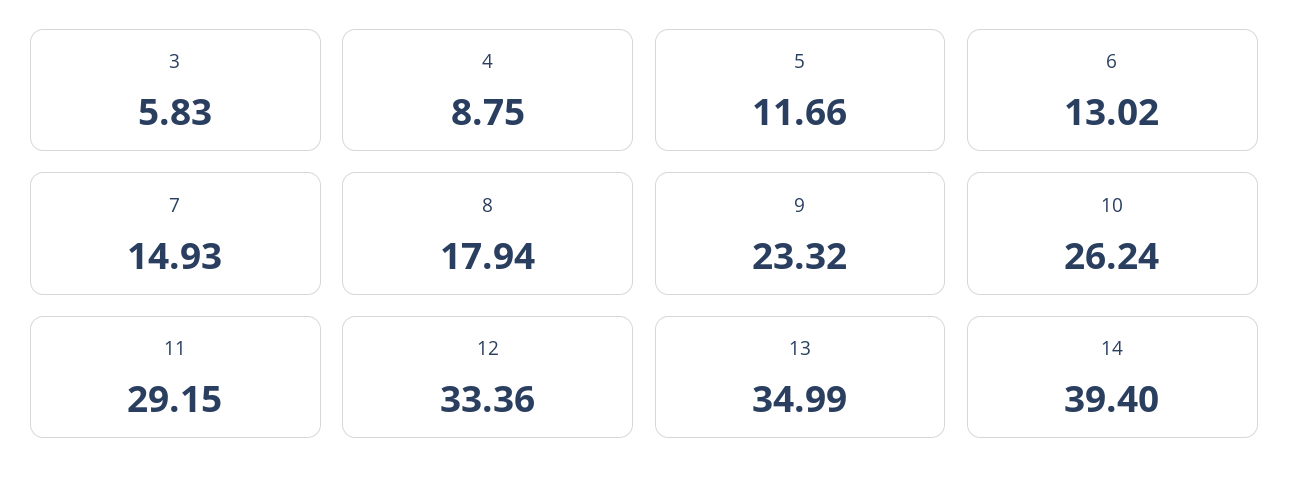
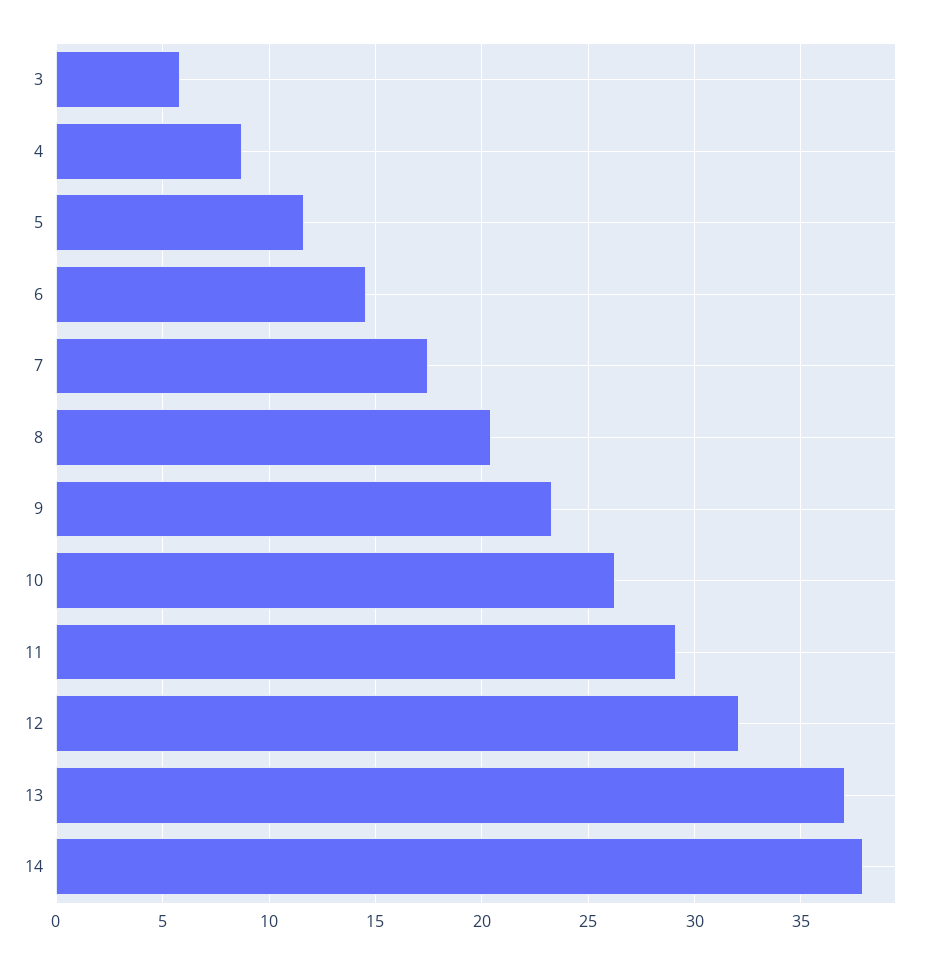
6: 13.02 -> 14.5
7: 14.93 -> 17.5
8: 17.94 -> 20.5
12: 33.36 -> 32
13: 34.99 -> 37
14: 39.4 -> 38

